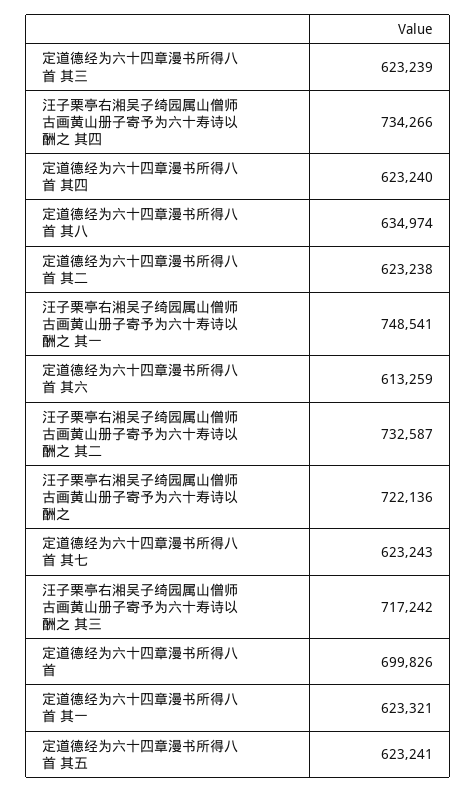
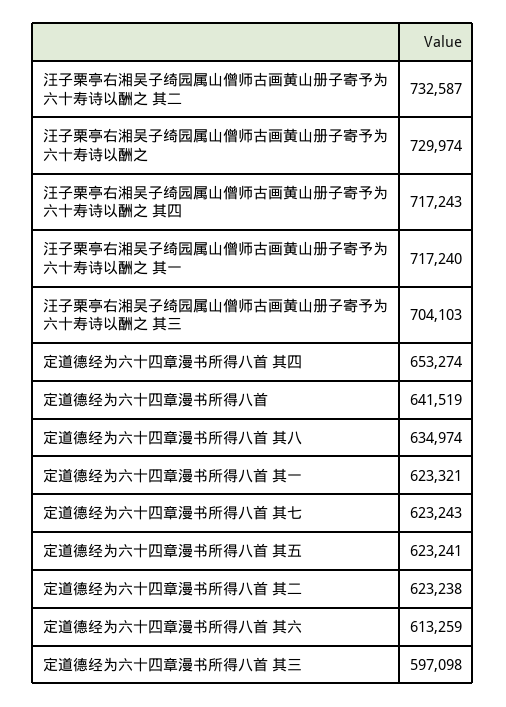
定道德经为六十四章漫书所得八首 其三: 623239 -> 597098
汪子栗亭右湘吴子绮园属山僧师古画黄山册子寄予为六十寿诗以酬之 其四: 734266 -> 717243
定道德经为六十四章漫书所得八首 其四: 623240 -> 653274
汪子栗亭右湘吴子绮园属山僧师古画黄山册子寄予为六十寿诗以酬之 其一: 748541 -> 717240
汪子栗亭右湘吴子绮园属山僧师古画黄山册子寄予为六十寿诗以酬之: 722136 -> 729974
汪子栗亭右湘吴子绮园属山僧师古画黄山册子寄予为六十寿诗以酬之 其三: 717242 -> 704103
定道德经为六十四章漫书所得八首: 699826 -> 641519

